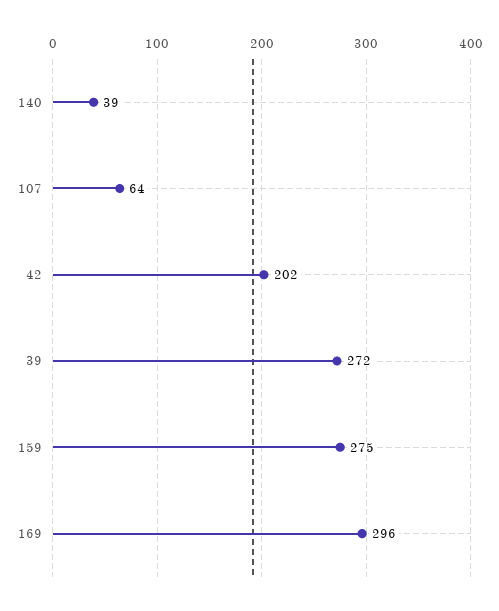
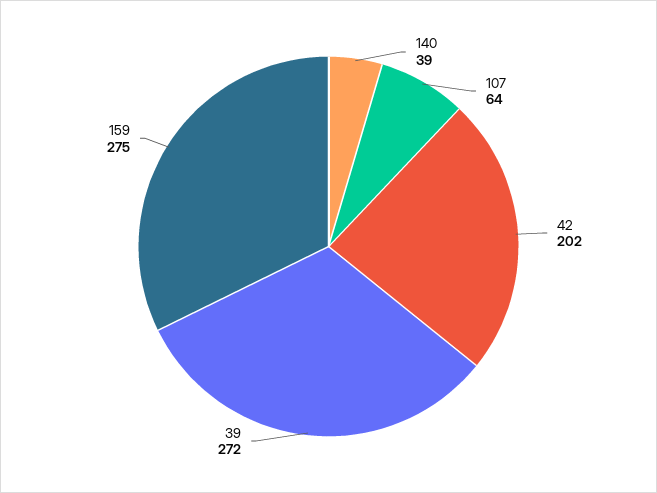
169: 296 -> none

